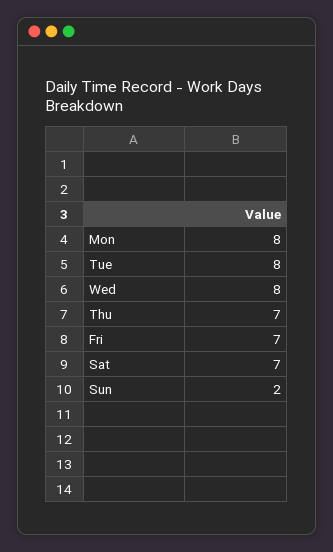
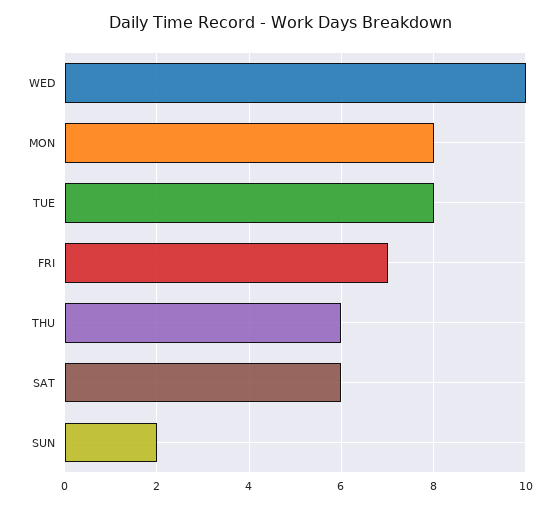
Wed: 8 -> 10
Thu: 7 -> 6
Sat: 7 -> 6

